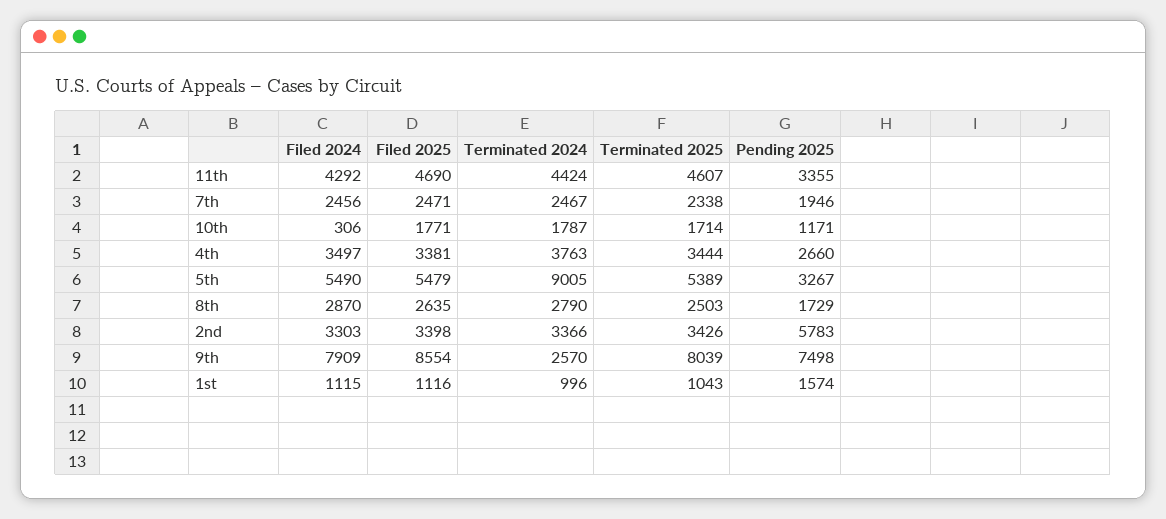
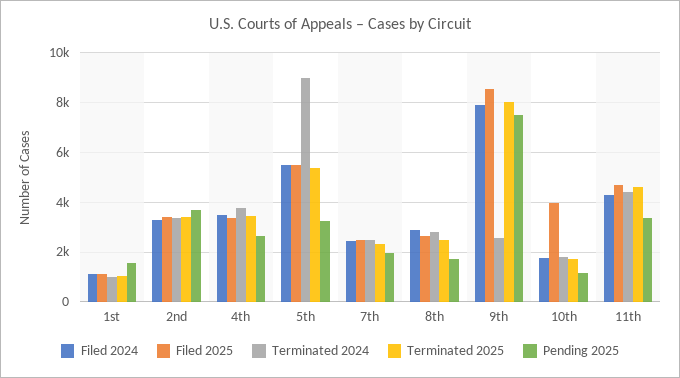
Filed 2024, 10th: 306 -> 1750
Filed 2025, 10th: 1771 -> 4000
Pending 2025, 2nd: 5783 -> 3750

